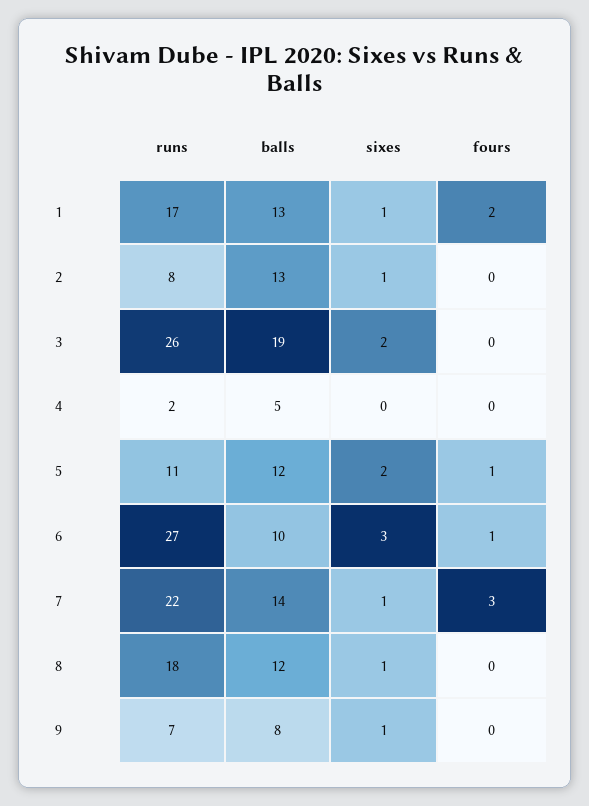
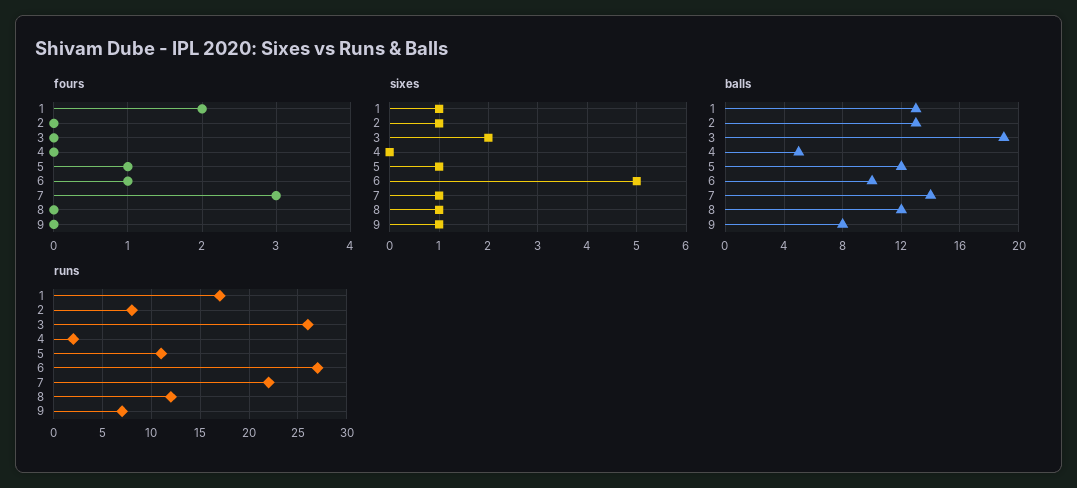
sixes, 5: 2 -> 1
sixes, 6: 3 -> 5
runs, 8: 18 -> 12

